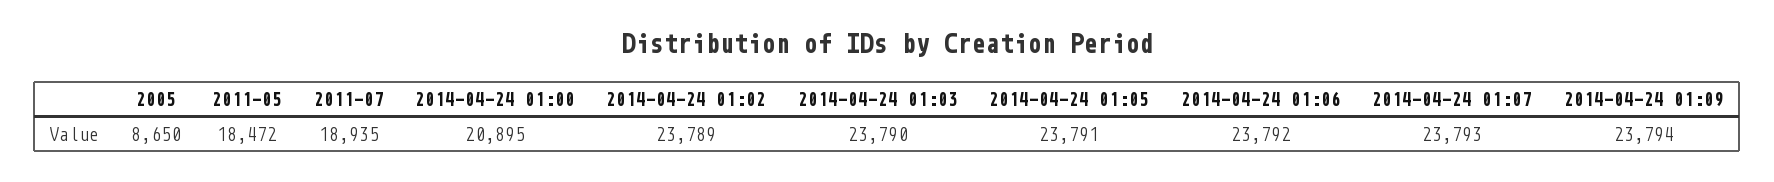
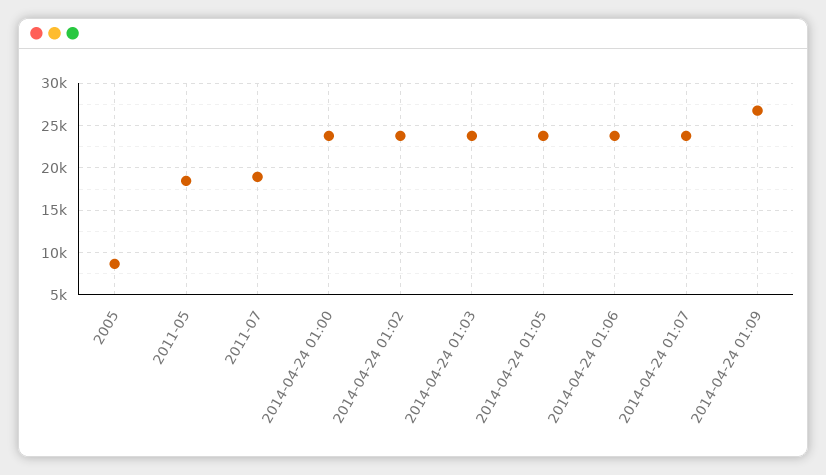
2014-04-24 01:00: 20895 -> 24000
2014-04-24 01:09: 23794 -> 27000

